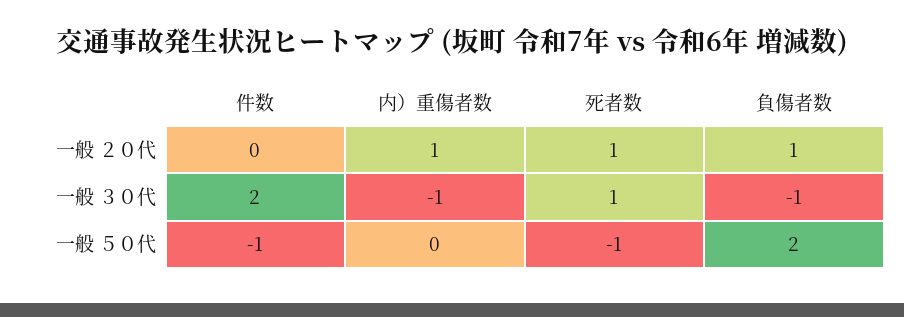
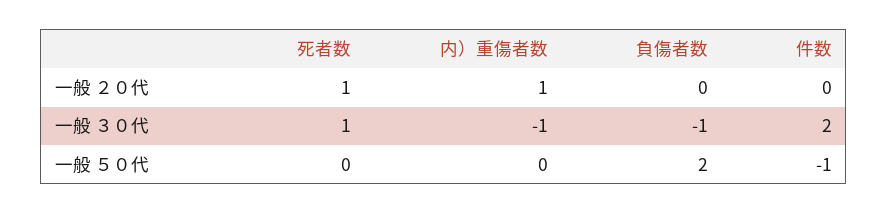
負傷者数, 一般 ２０代: 1 -> 0
死者数, 一般 ５０代: -1 -> 0

